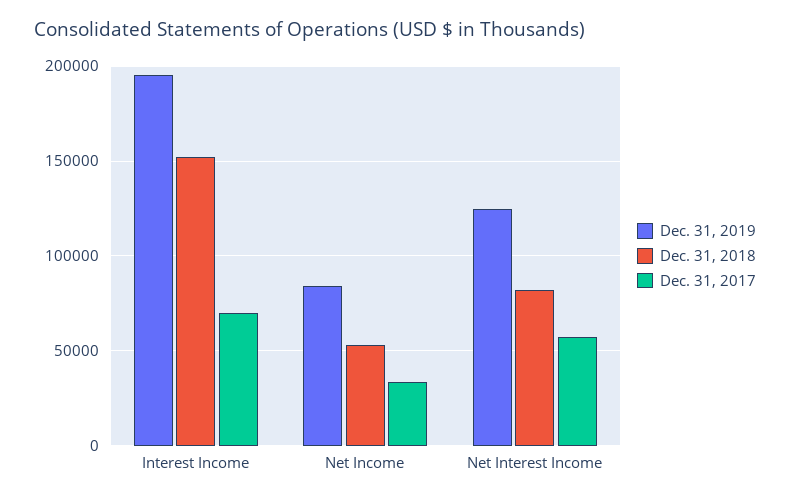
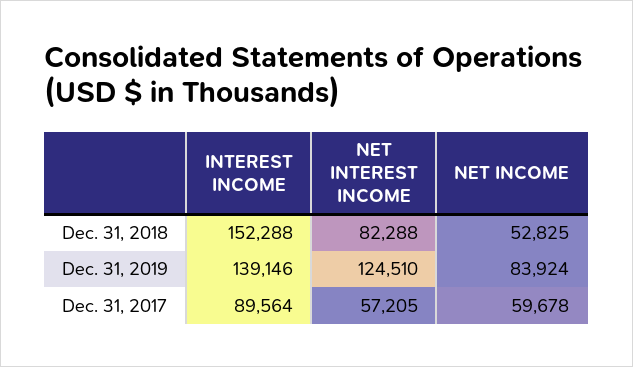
Dec. 31, 2019, Interest Income: 195000 -> 139146
Dec. 31, 2017, Interest Income: 70000 -> 89564
Dec. 31, 2017, Net Income: 35000 -> 59678

